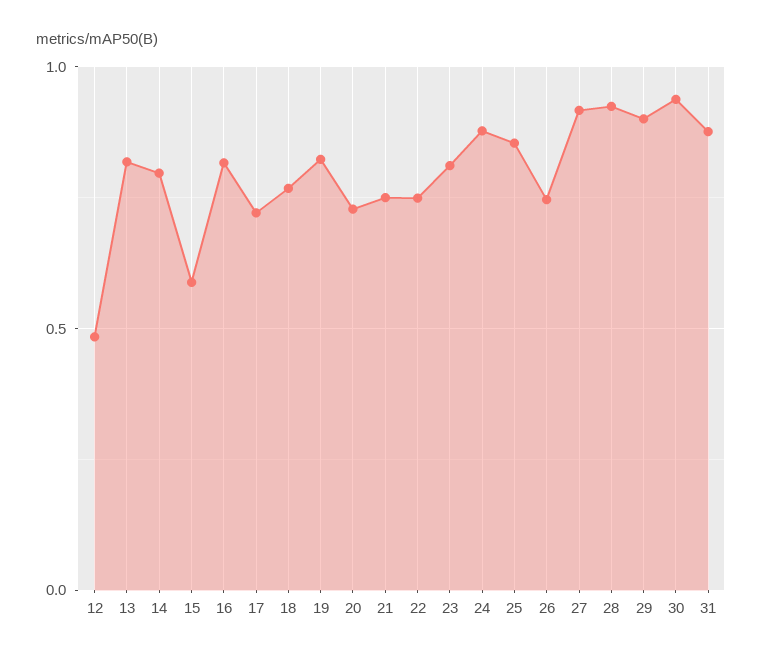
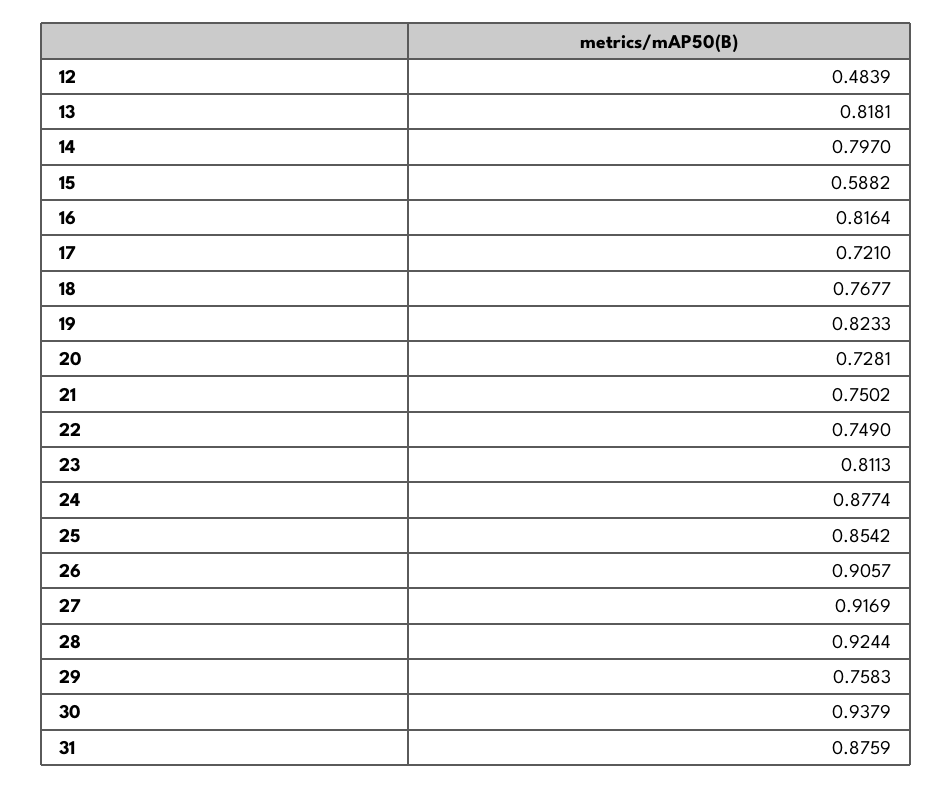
26: 0.75 -> 0.9057
29: 0.9 -> 0.7583

